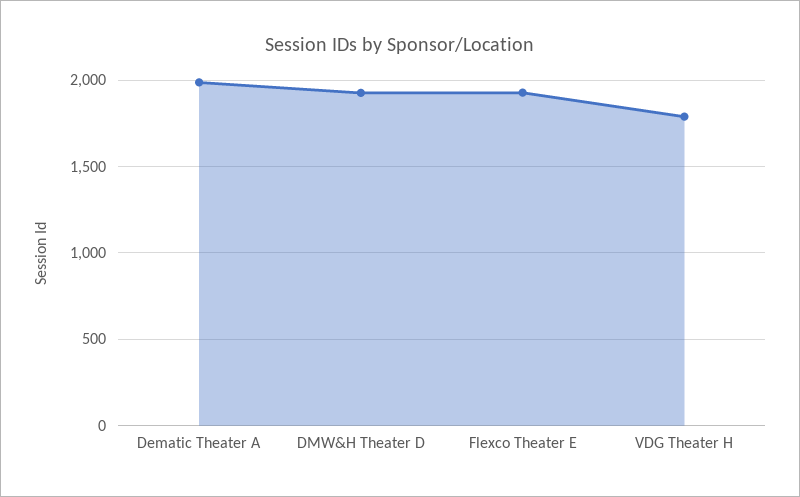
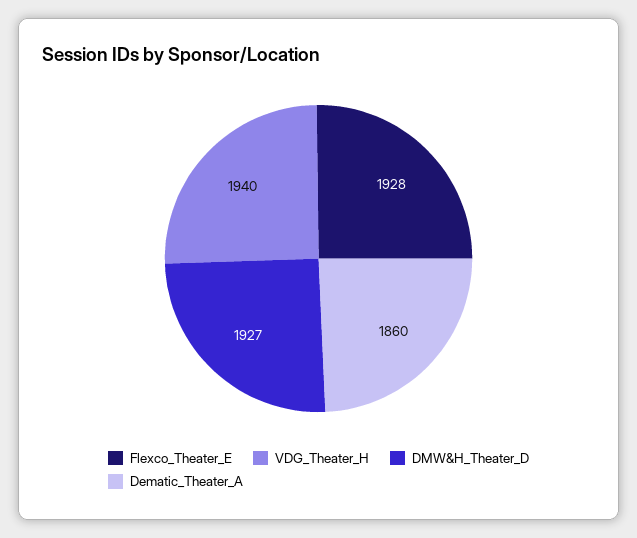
Dematic Theater A: 2000 -> 1860
VDG Theater H: 1800 -> 1940

